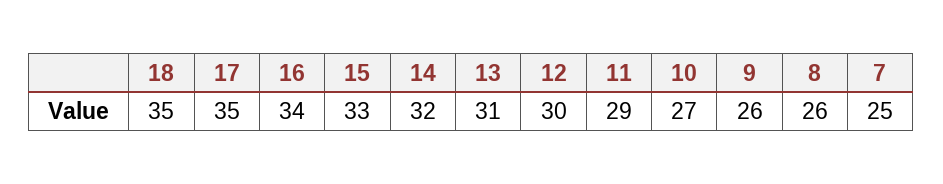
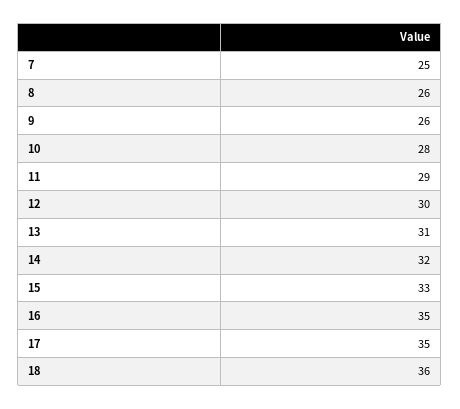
18: 35 -> 36
16: 34 -> 35
10: 27 -> 28

